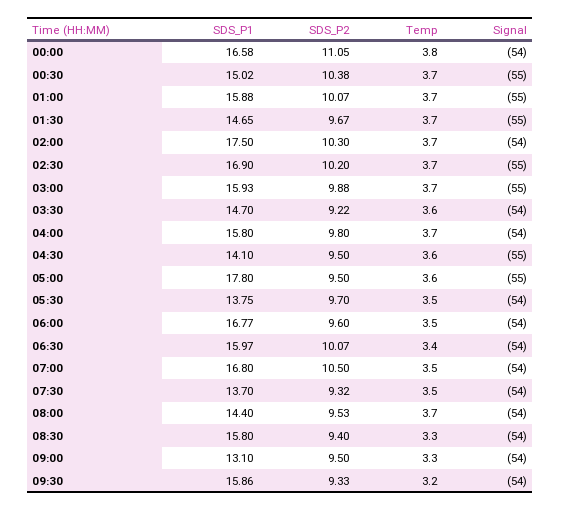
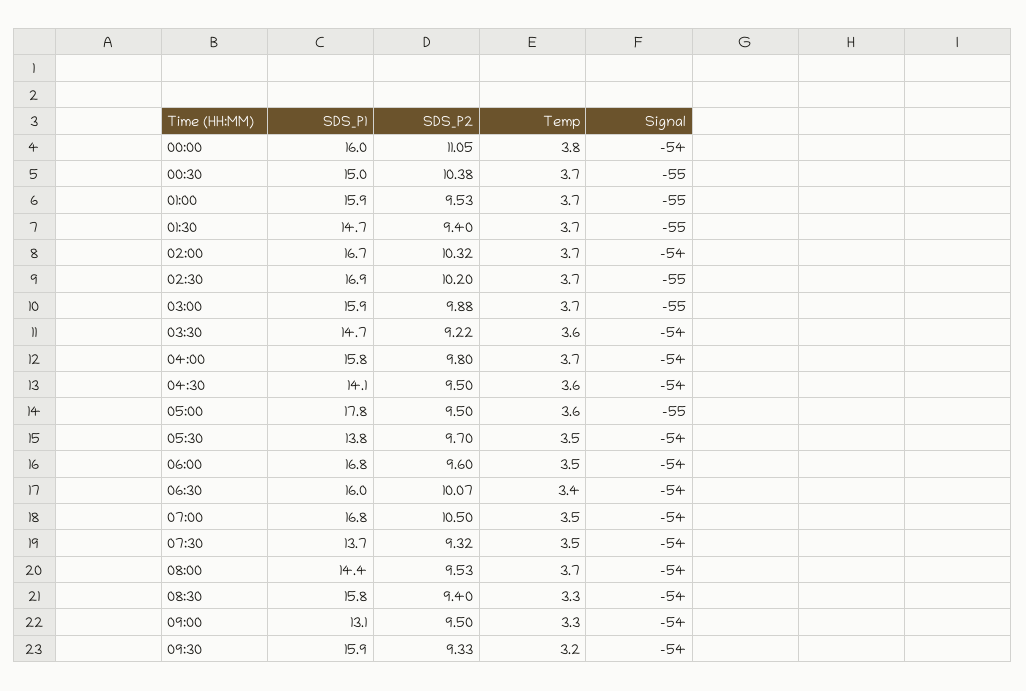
SDS_P1, 00:00: 16.58 -> 16
SDS_P2, 01:00: 10.07 -> 9.53
SDS_P2, 01:30: 9.67 -> 9.4
SDS_P1, 02:00: 17.5 -> 16.7
SDS_P2, 02:00: 10.3 -> 10.32
Signal, 04:30: -55 -> -54

